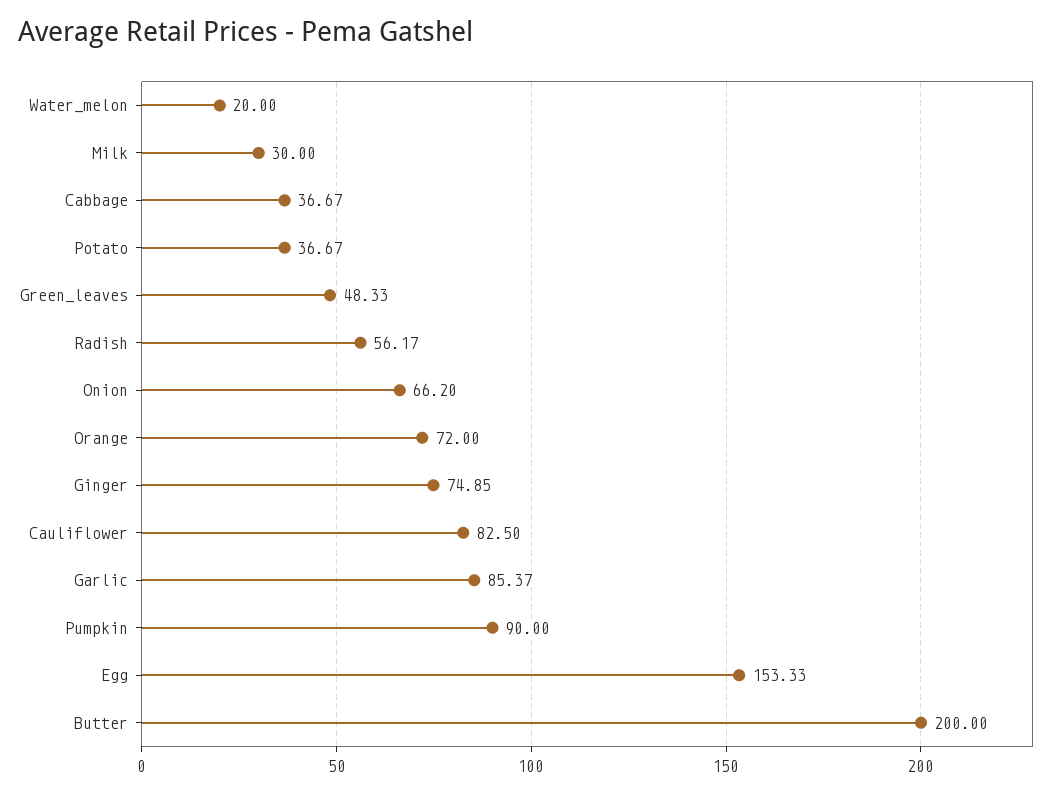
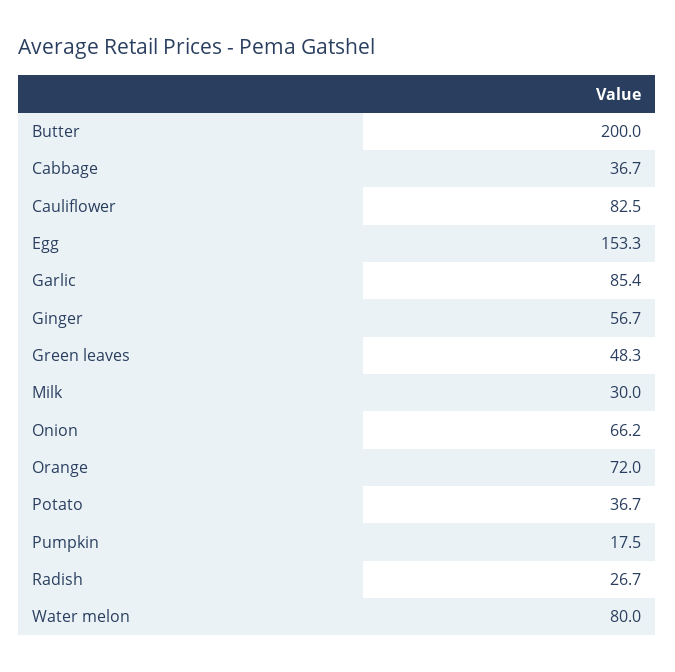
Water_melon: 20 -> 80
Radish: 56.17 -> 26.7
Ginger: 74.85 -> 56.7
Pumpkin: 90 -> 17.5

